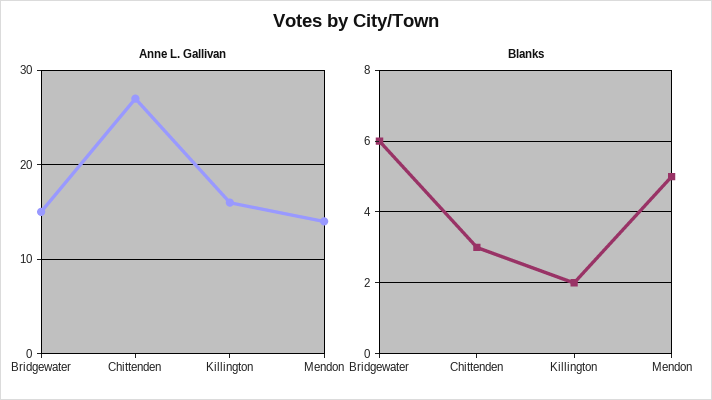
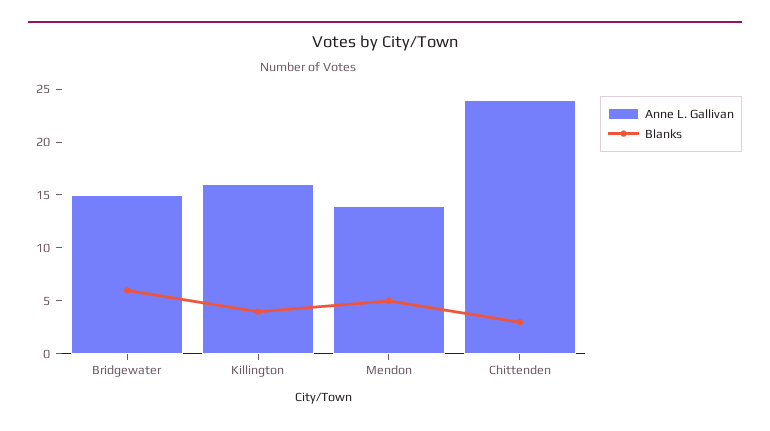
Anne L. Gallivan, Chittenden: 27 -> 24
Blanks, Killington: 2 -> 4

